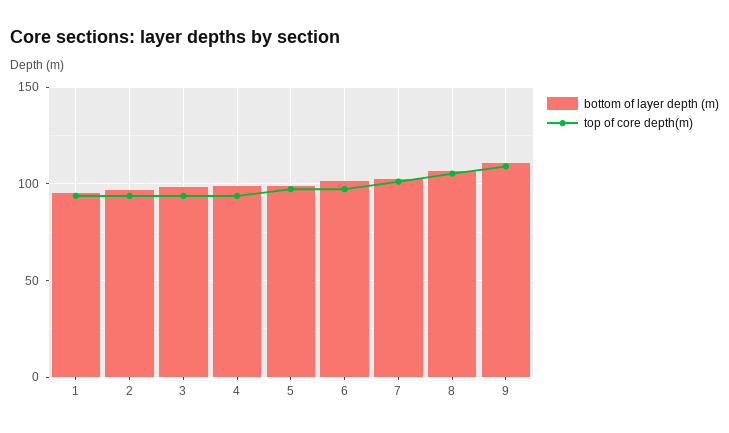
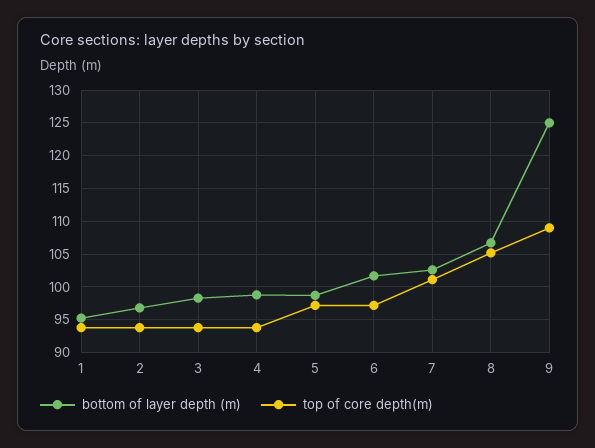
bottom of layer depth (m), 9: 110 -> 125

